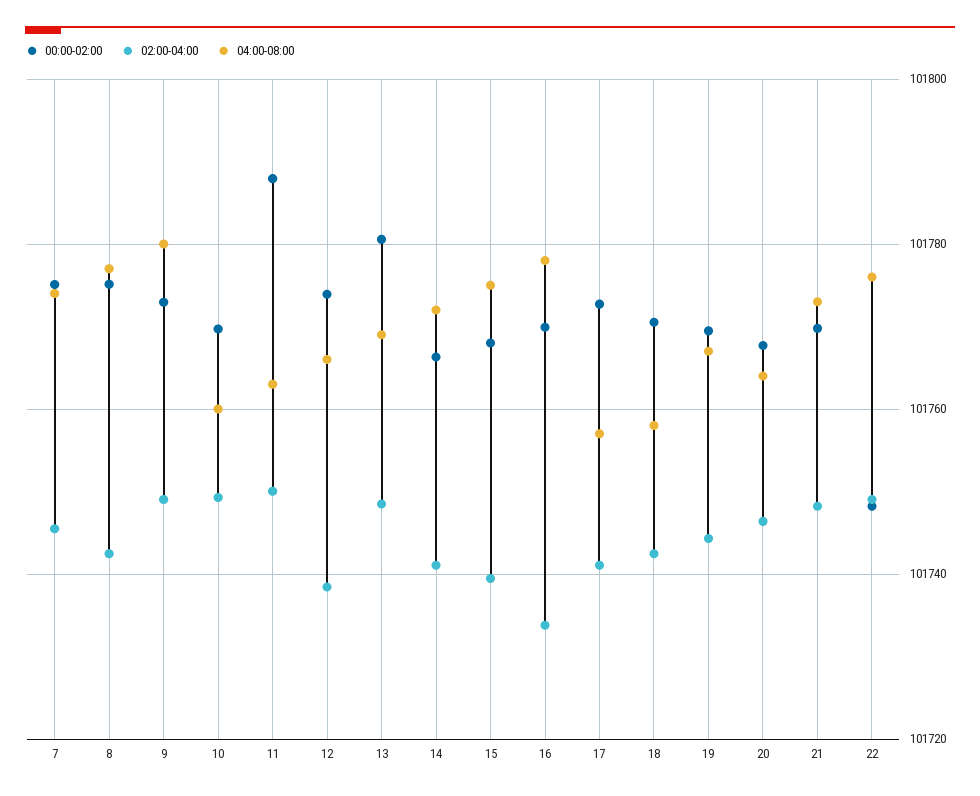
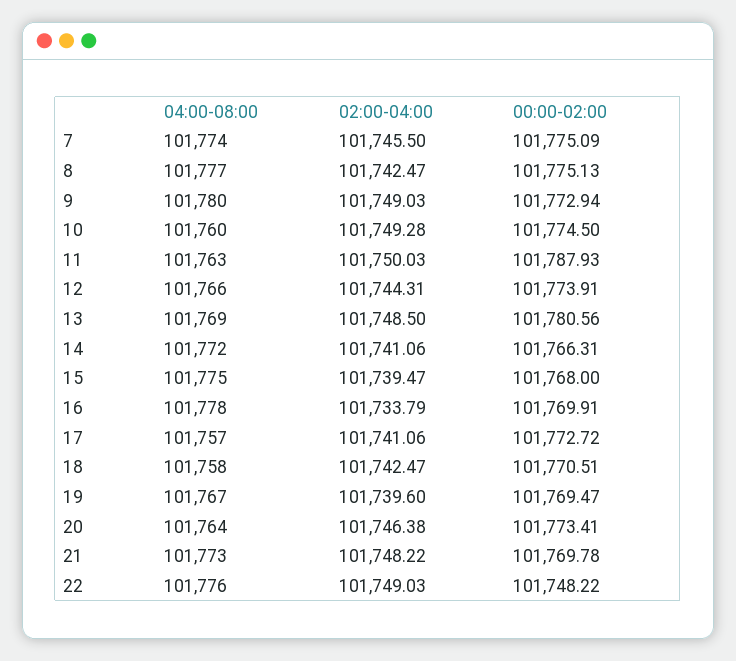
00:00-02:00, 10: 101770 -> 101774.5
02:00-04:00, 12: 101738 -> 101744.31
02:00-04:00, 19: 101744 -> 101739.6
00:00-02:00, 20: 101768 -> 101773.41

